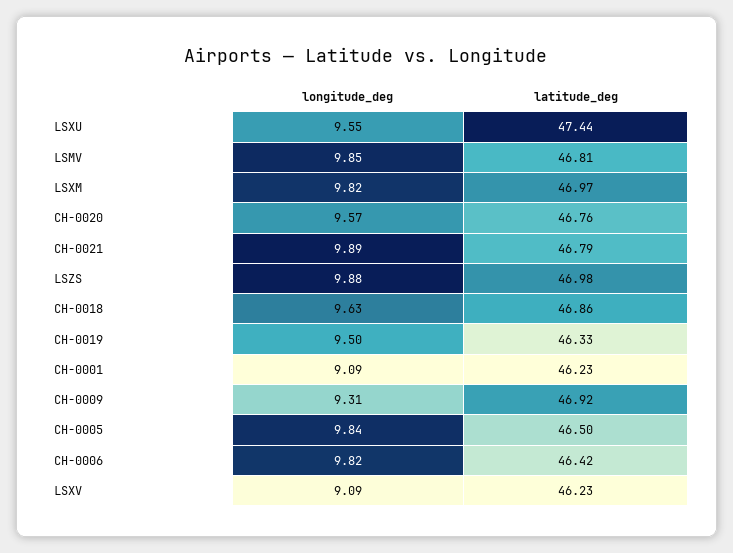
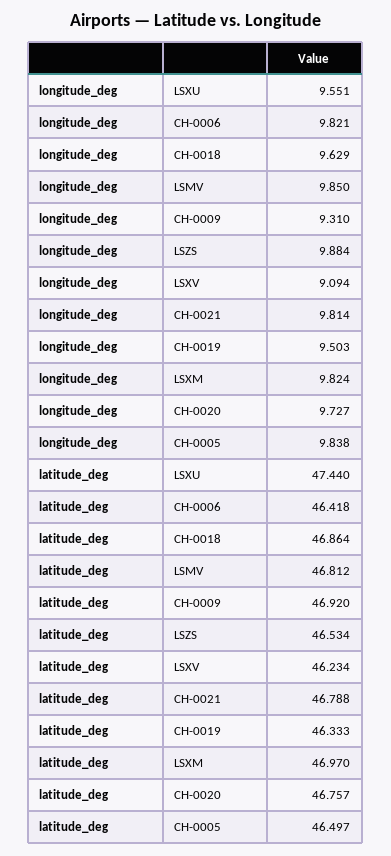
longitude_deg, CH-0020: 9.57 -> 9.727
longitude_deg, CH-0021: 9.89 -> 9.814
latitude_deg, LSZS: 46.98 -> 46.534
longitude_deg, CH-0001: 9.09 -> none
latitude_deg, CH-0001: 46.23 -> none

